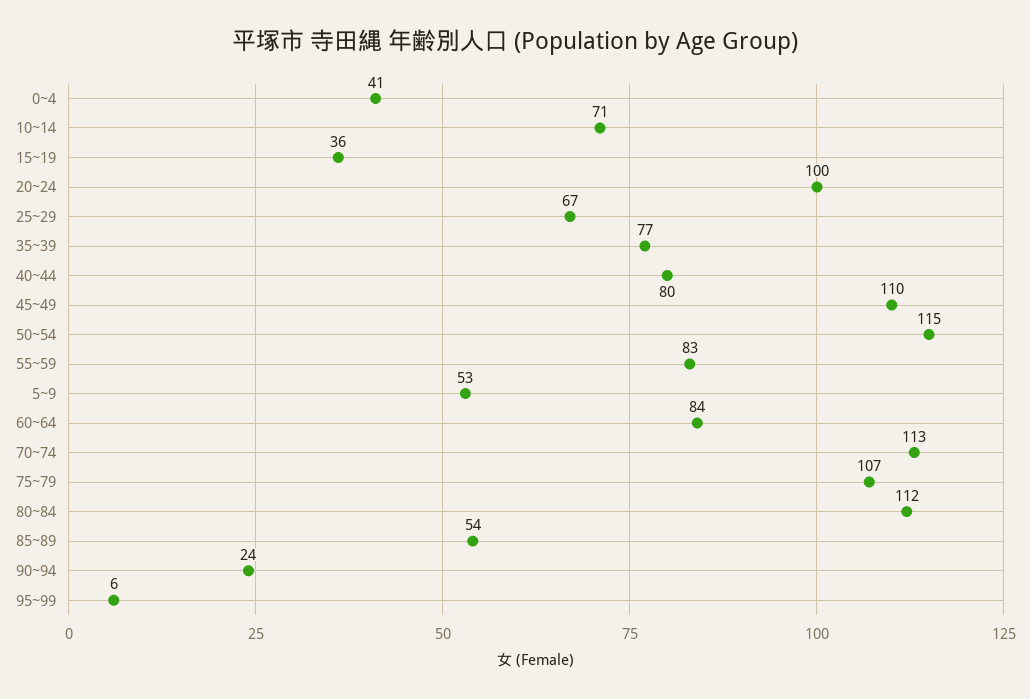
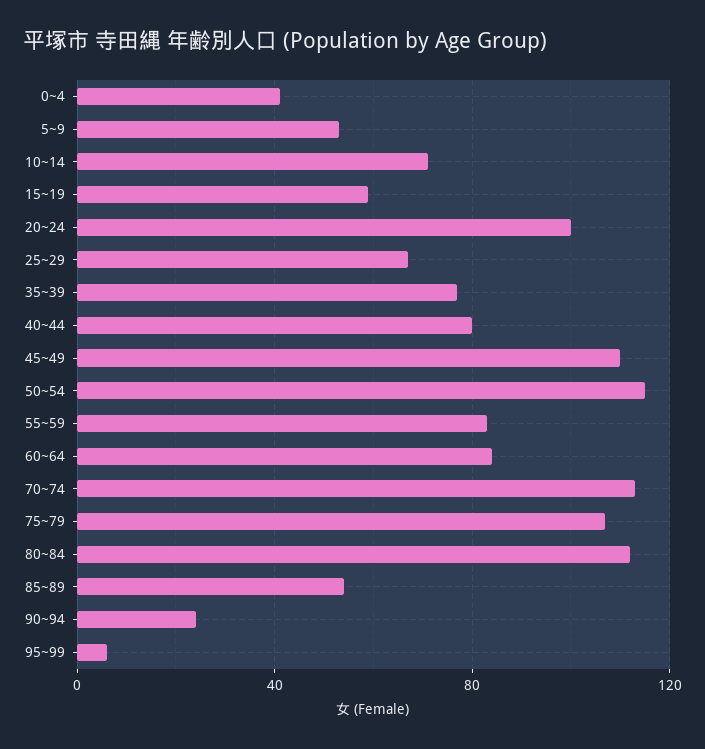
15~19: 36 -> 60

